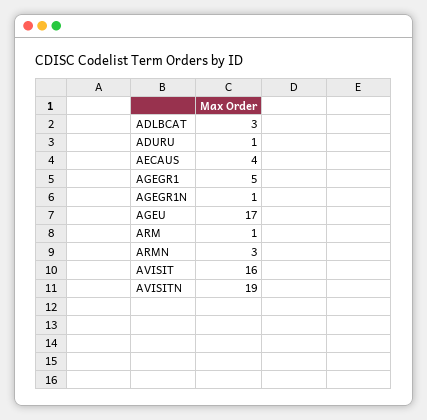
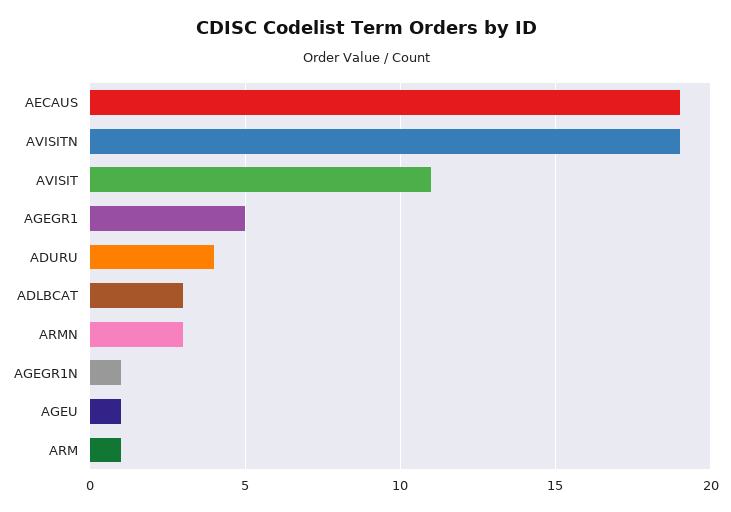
ADURU: 1 -> 4
AECAUS: 4 -> 19
AGEU: 17 -> 1
AVISIT: 16 -> 11

